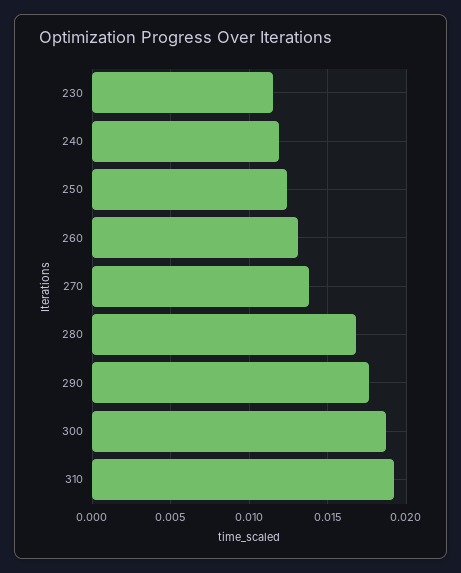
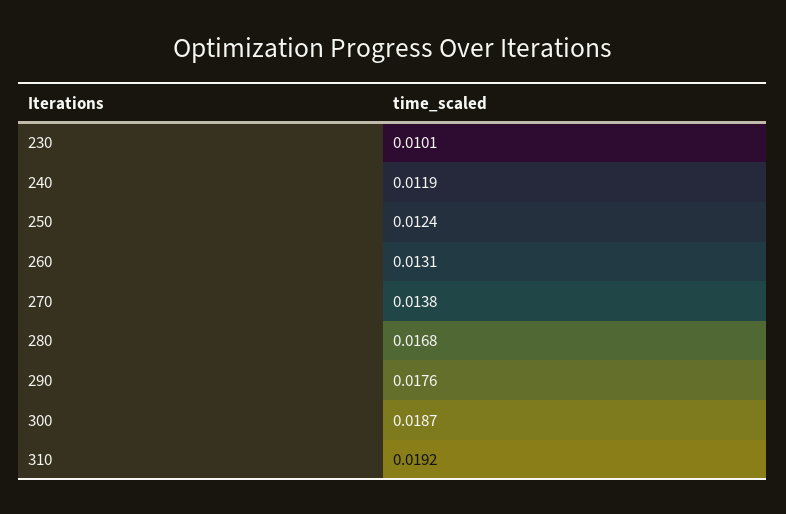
230: 0.0115 -> 0.0101

